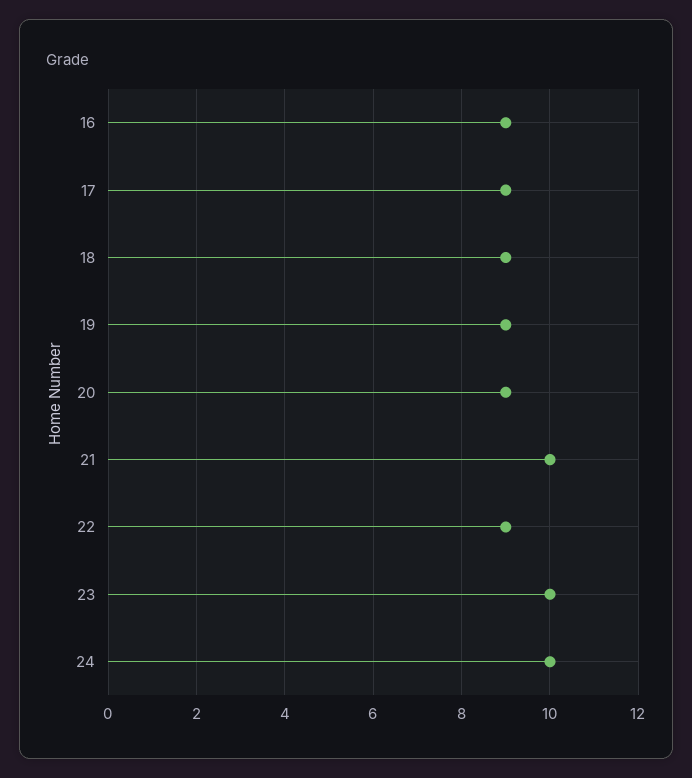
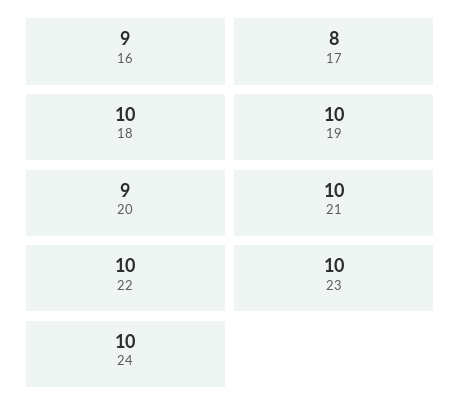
17: 9 -> 8
18: 9 -> 10
19: 9 -> 10
22: 9 -> 10

